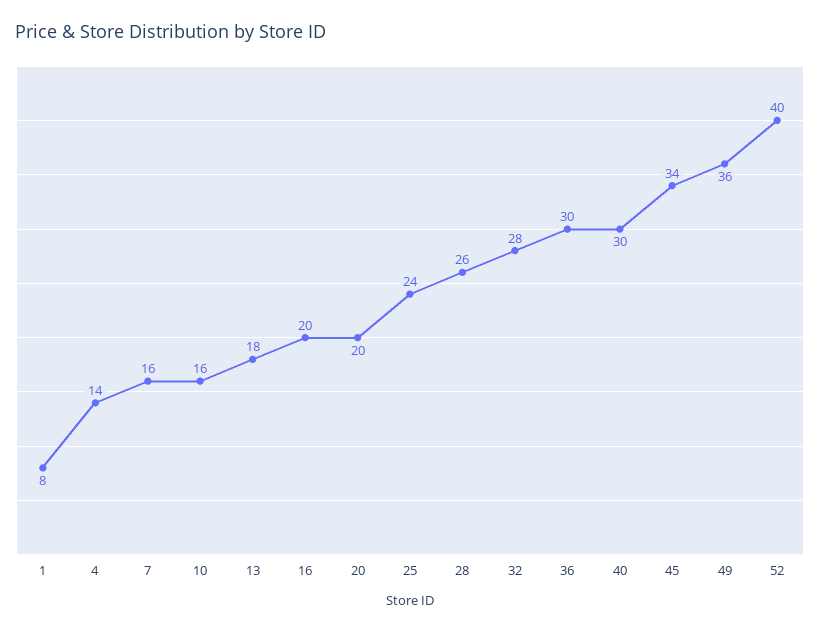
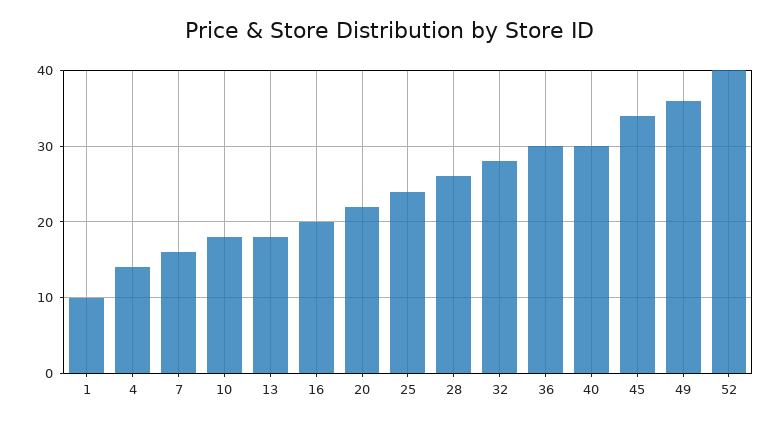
1: 8 -> 10
10: 16 -> 18
20: 20 -> 22

